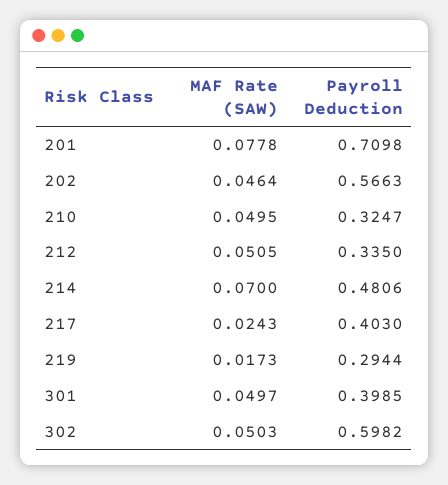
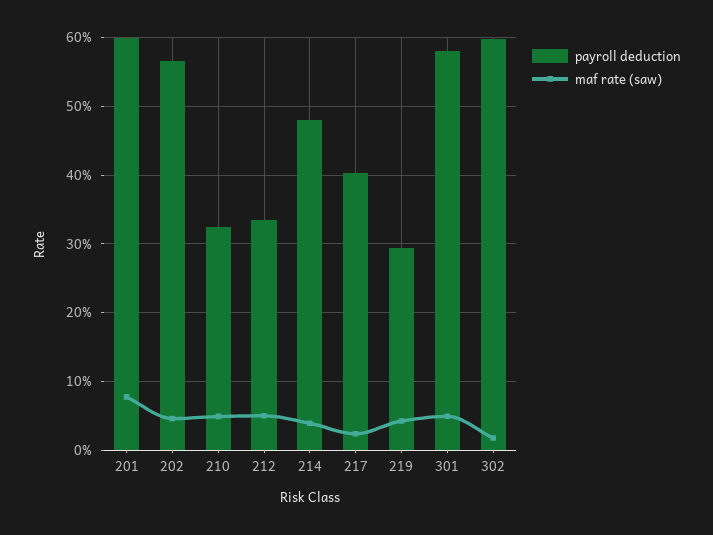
Payroll Deduction, 201: 0.7098 -> 0.6
MAF Rate (SAW), 214: 0.07 -> 0.04
MAF Rate (SAW), 219: 0.0173 -> 0.04
Payroll Deduction, 301: 0.3985 -> 0.58
MAF Rate (SAW), 302: 0.0503 -> 0.02

